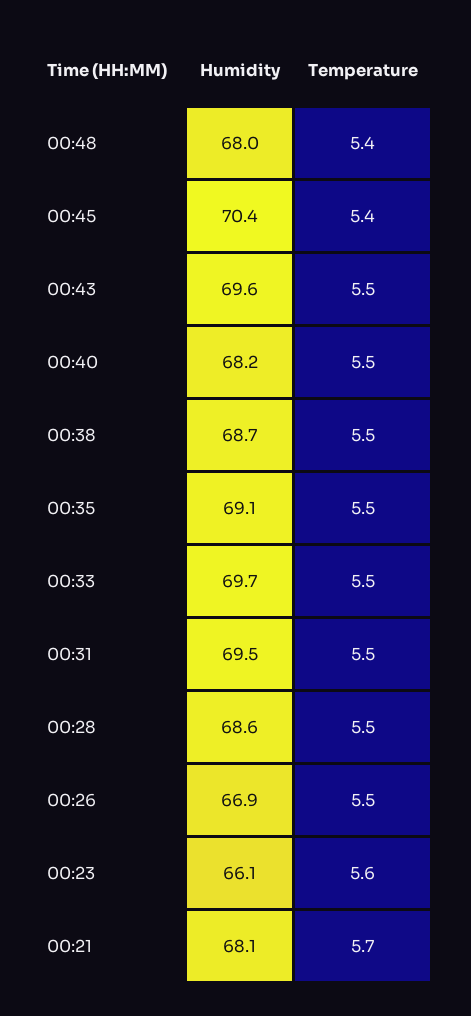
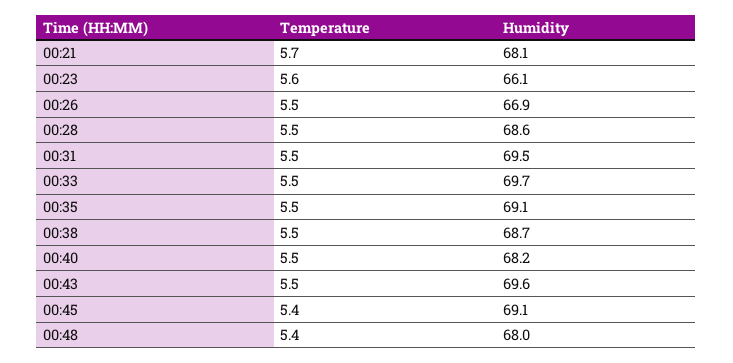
Humidity, 00:45: 70.4 -> 69.1

